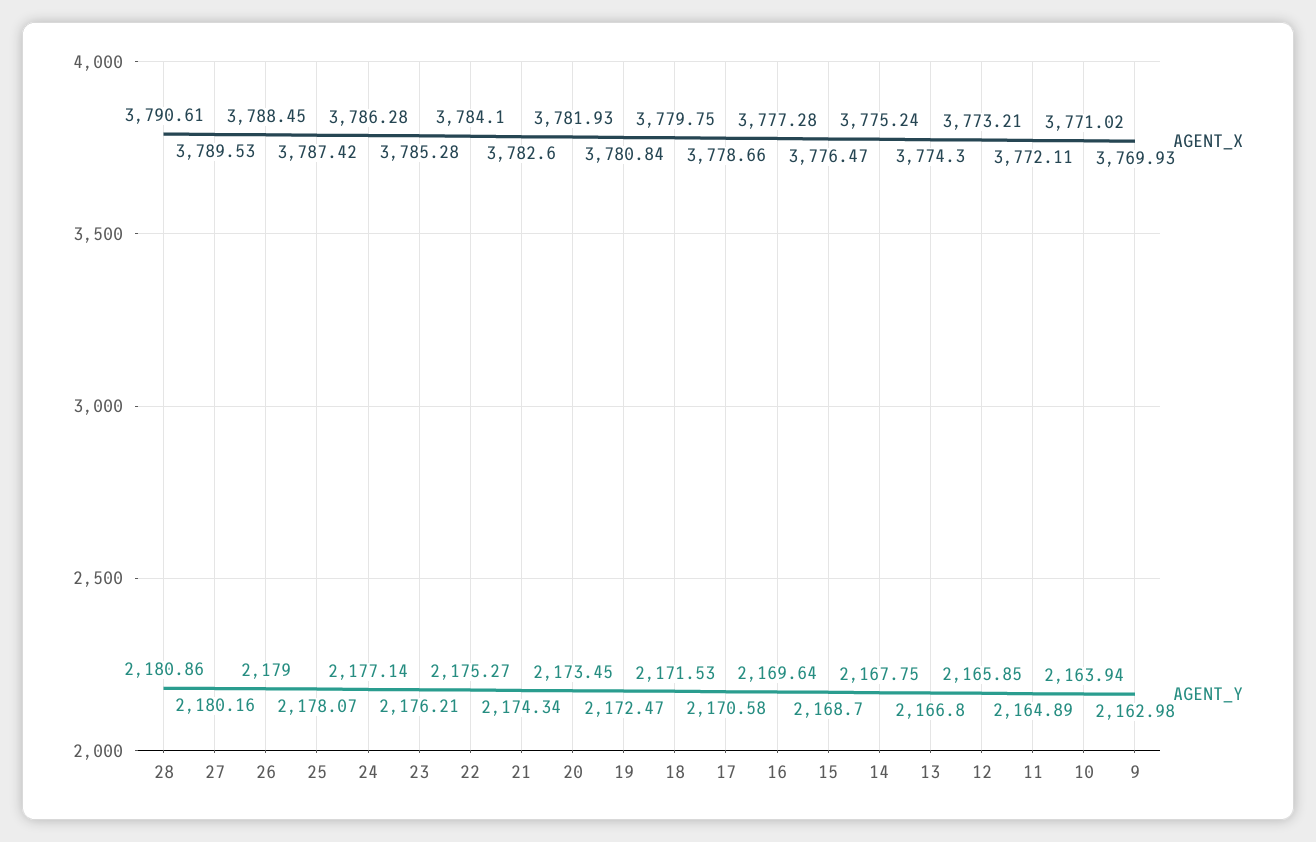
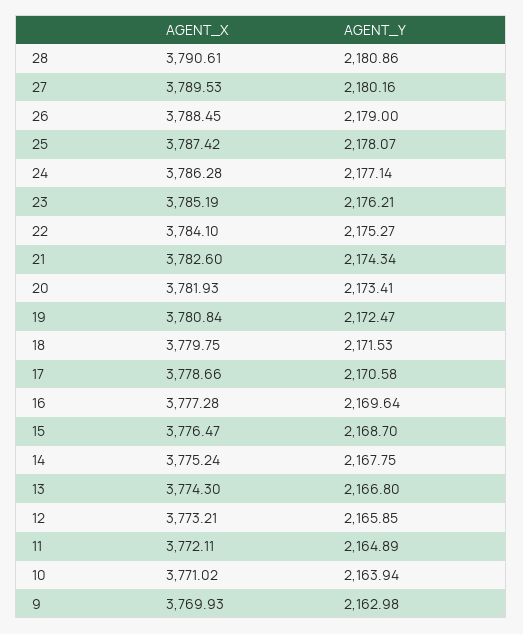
AGENT_X, 23: 3785.28 -> 3785.19
AGENT_Y, 20: 2173.45 -> 2173.41

